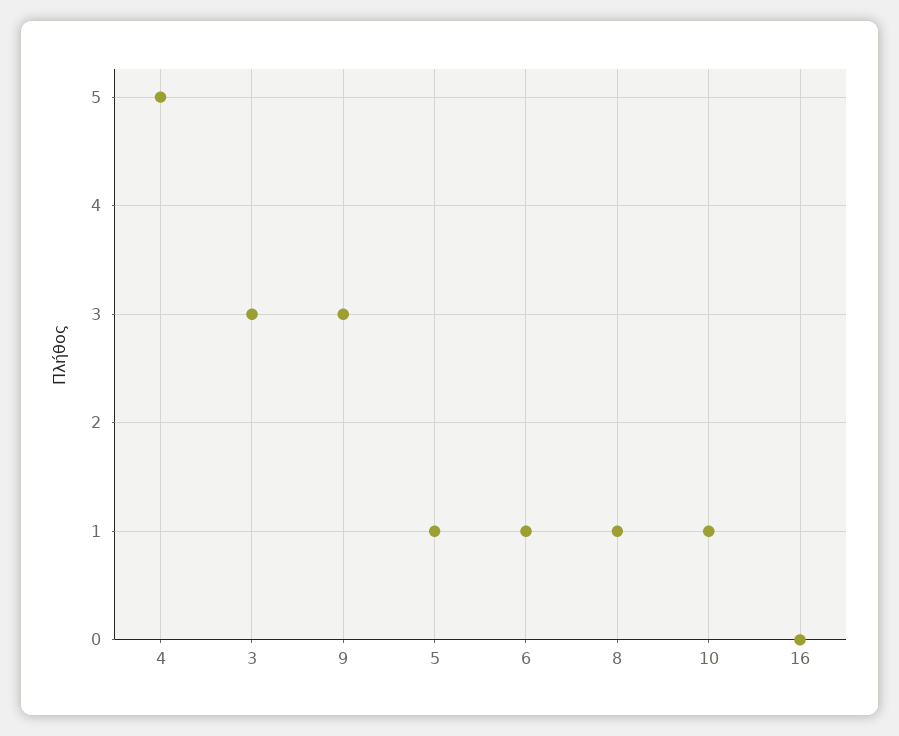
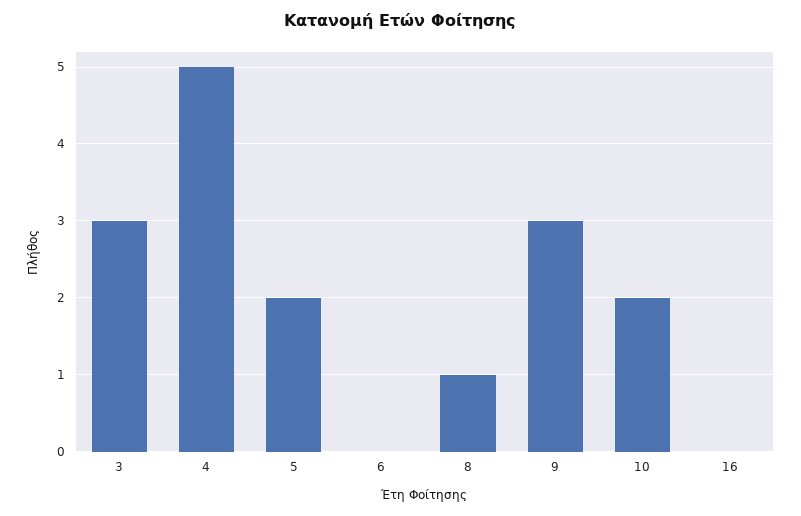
5: 1 -> 2
6: 1 -> 0
10: 1 -> 2

